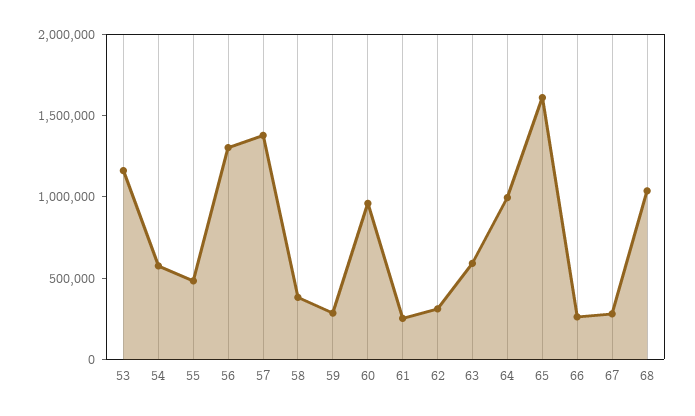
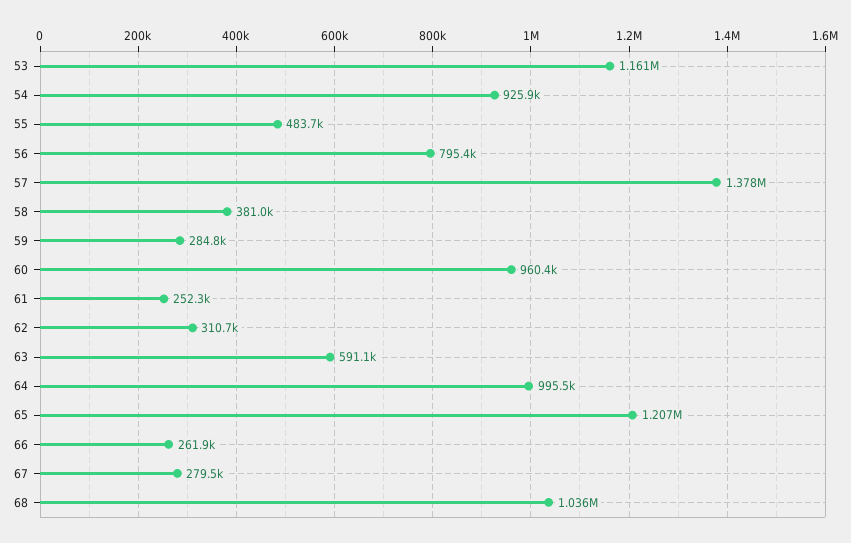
54: 600000 -> 925900
56: 1300000 -> 795400
65: 1600000 -> 1207000

